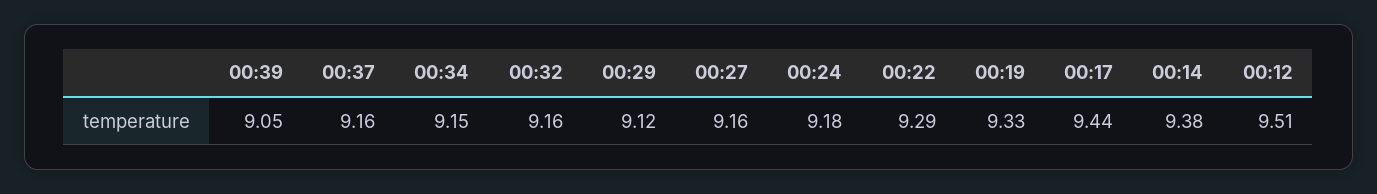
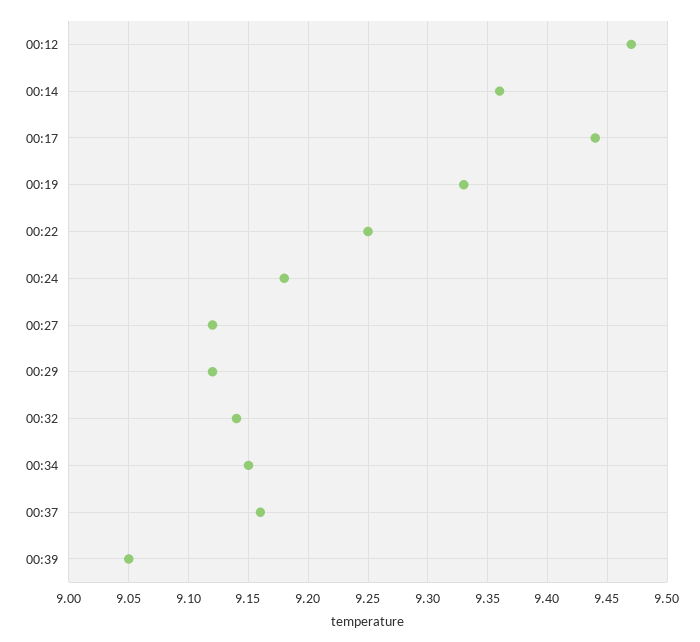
00:32: 9.16 -> 9.14
00:27: 9.16 -> 9.12
00:22: 9.29 -> 9.25
00:14: 9.38 -> 9.36
00:12: 9.51 -> 9.47

